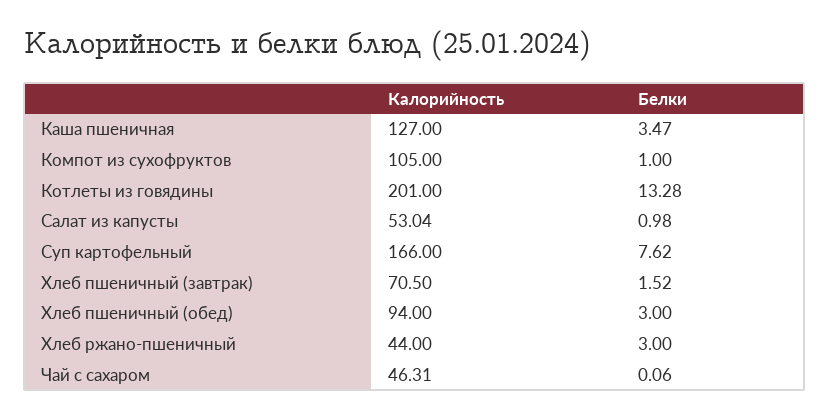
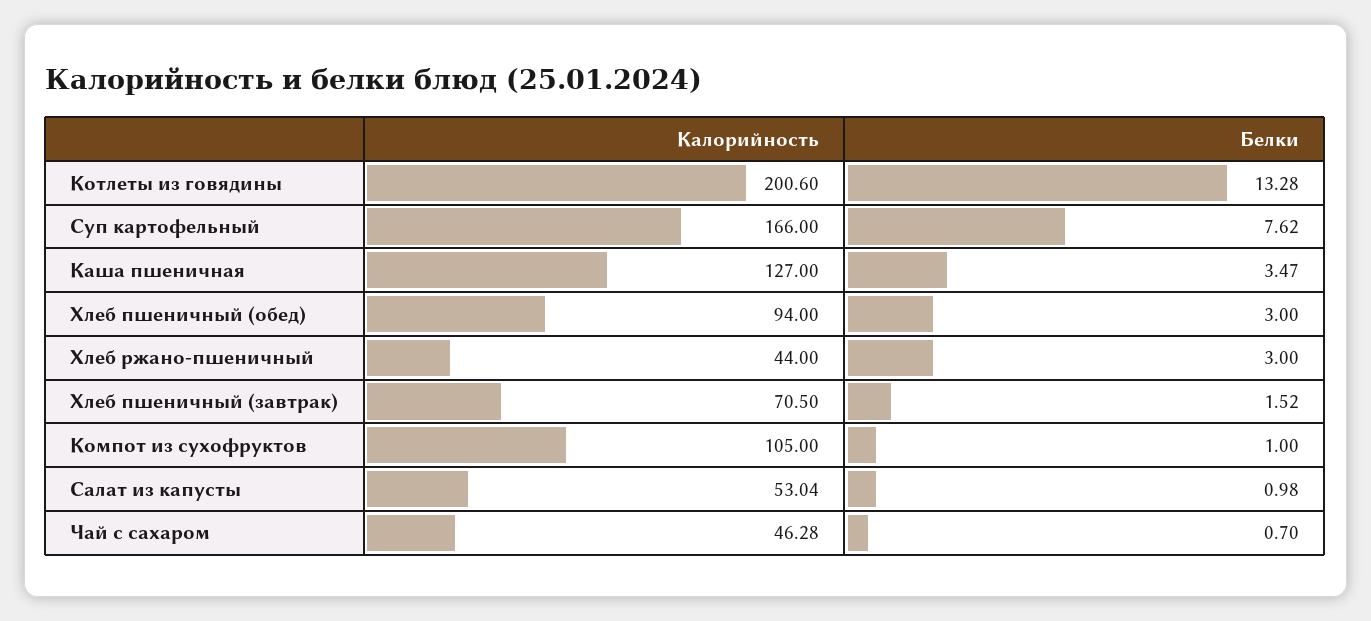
Калорийность, Котлеты из говядины: 201 -> 200.6
Калорийность, Чай с сахаром: 46.31 -> 46.28
Белки, Чай с сахаром: 0.06 -> 0.7

